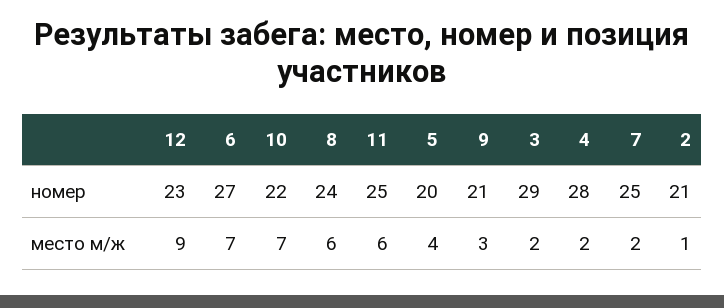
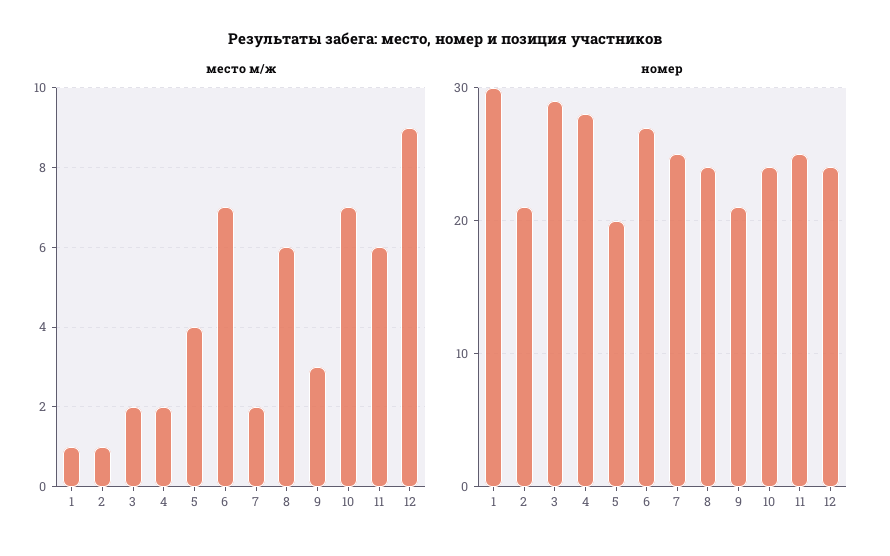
номер, 12: 23 -> 24
номер, 10: 22 -> 24
место м/ж, 1: none -> 1
номер, 1: none -> 30

